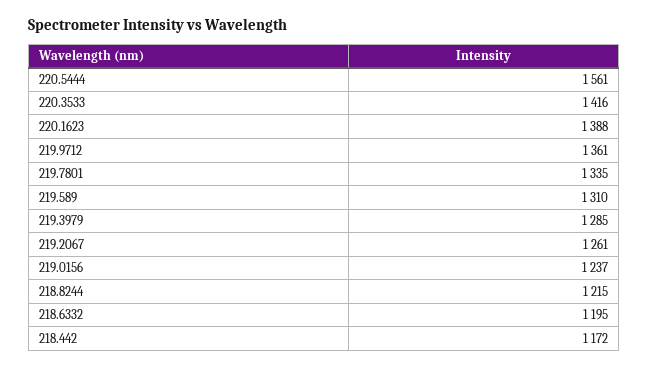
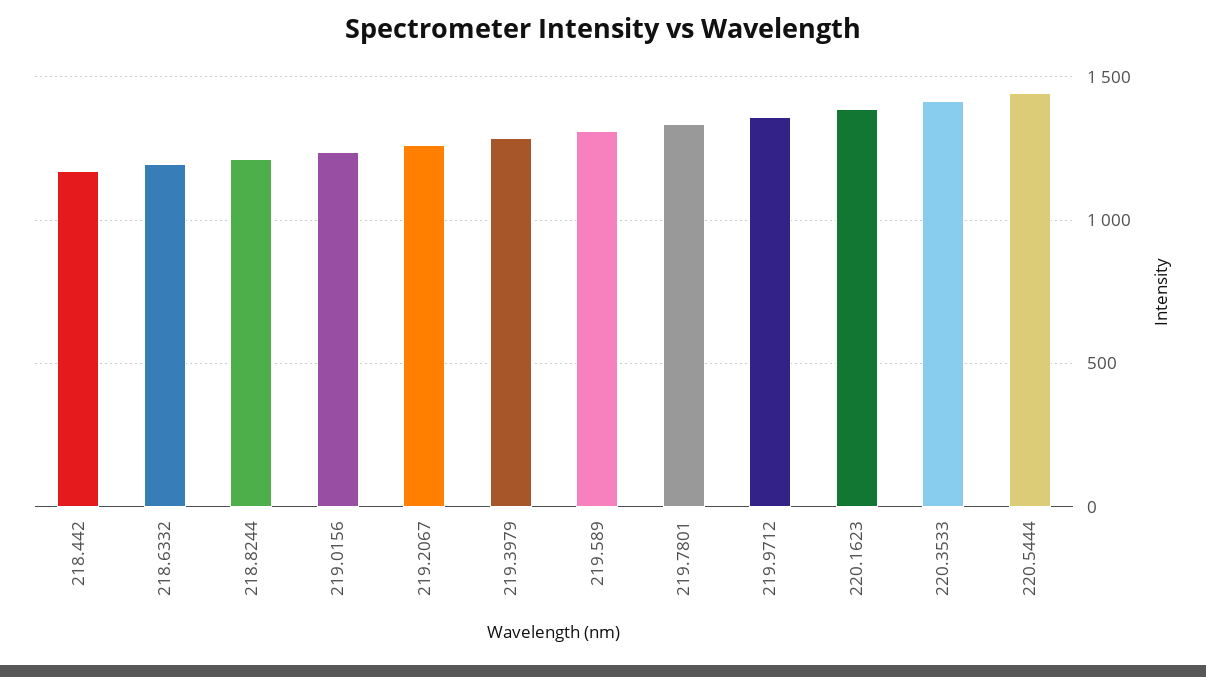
220.5444: 1561 -> 1450

